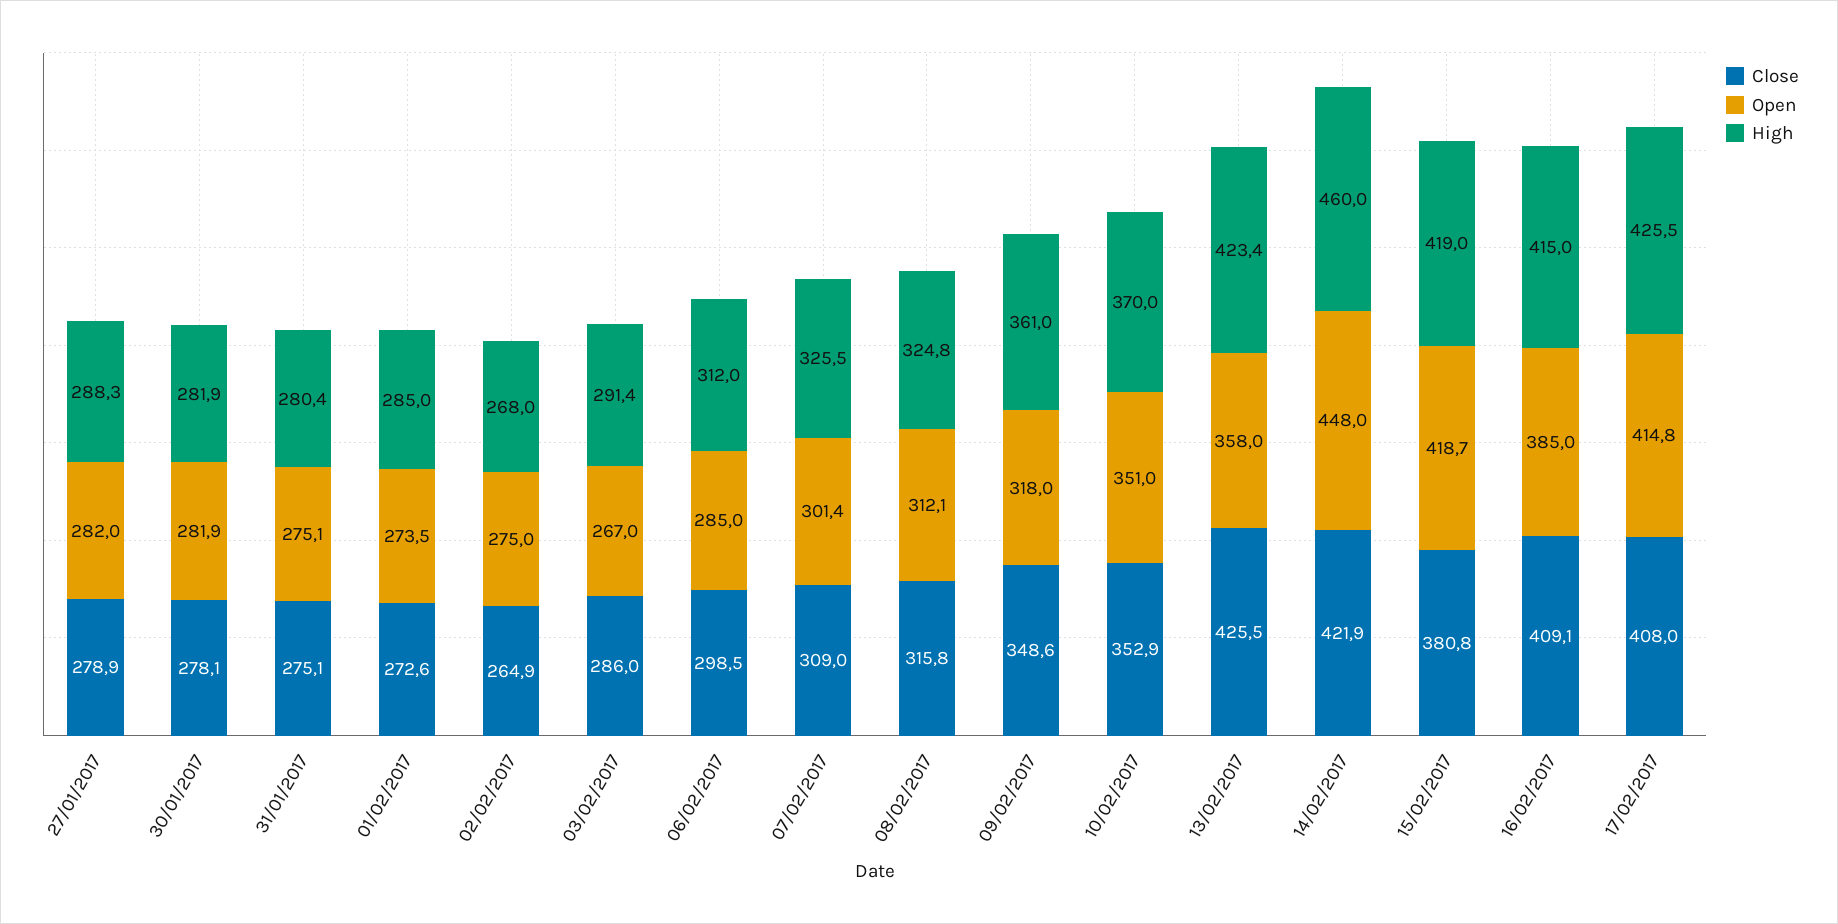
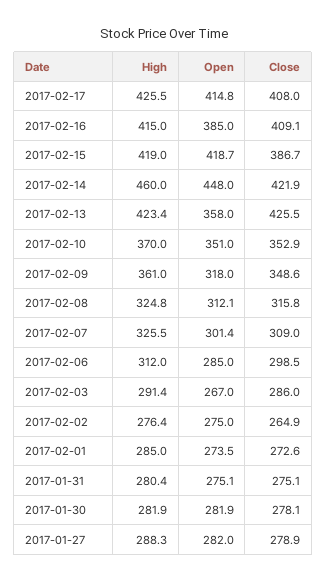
High, 02/02/2017: 268 -> 276.4
Close, 15/02/2017: 380.8 -> 386.7

